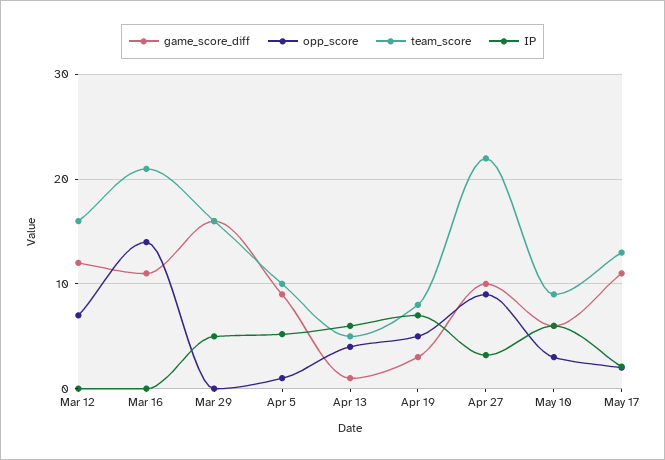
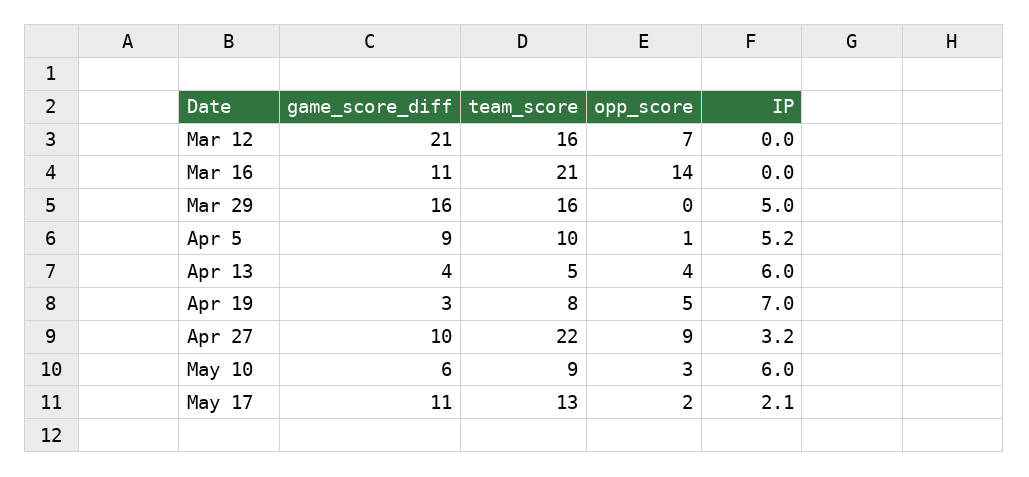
game_score_diff, Mar 12: 12 -> 21
game_score_diff, Apr 13: 1 -> 4

